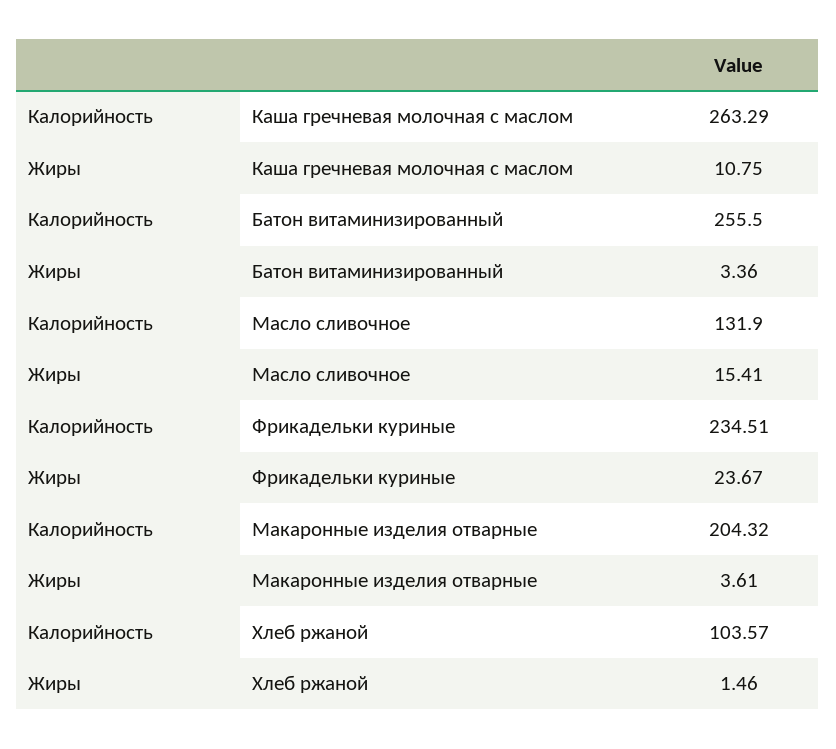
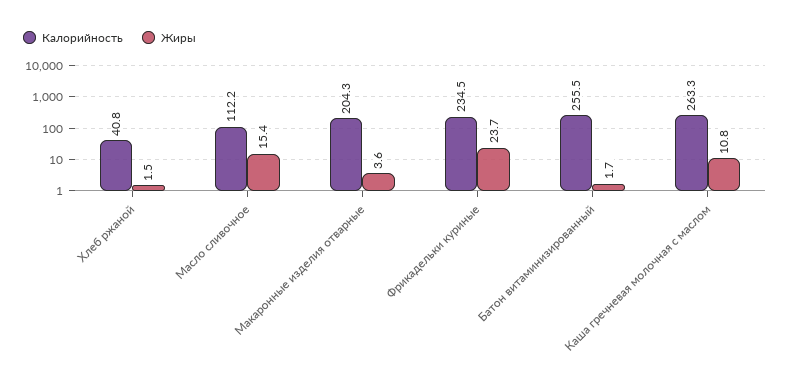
Жиры, Батон витаминизированный: 3.36 -> 1.7
Калорийность, Масло сливочное: 131.9 -> 112.2
Калорийность, Хлеб ржаной: 103.57 -> 40.8

